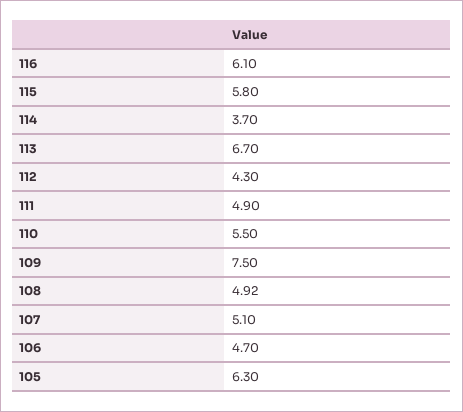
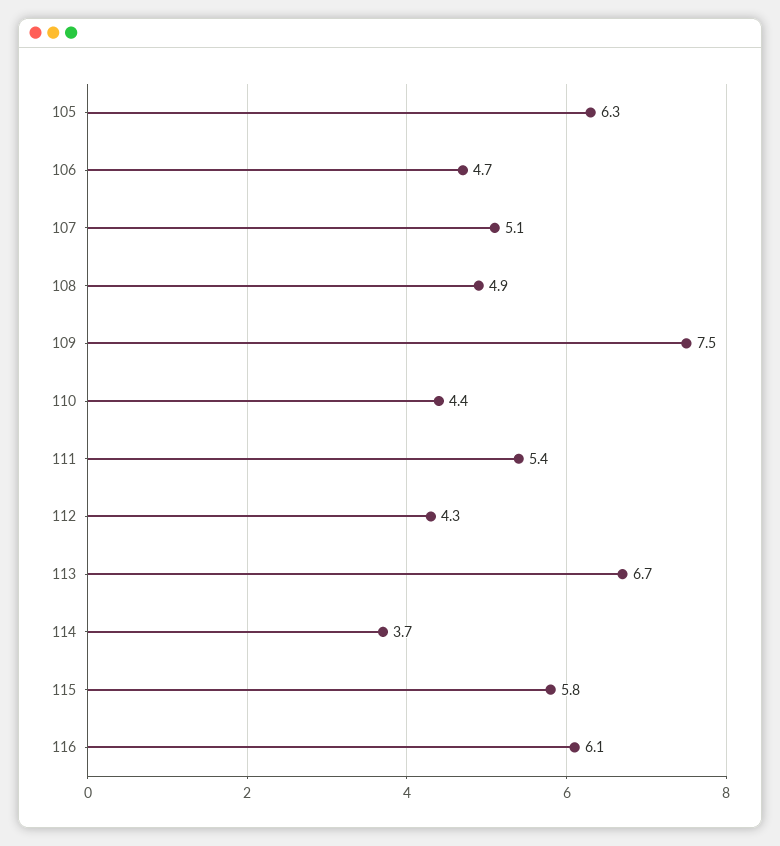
111: 4.9 -> 5.4
110: 5.5 -> 4.4
108: 4.92 -> 4.9

